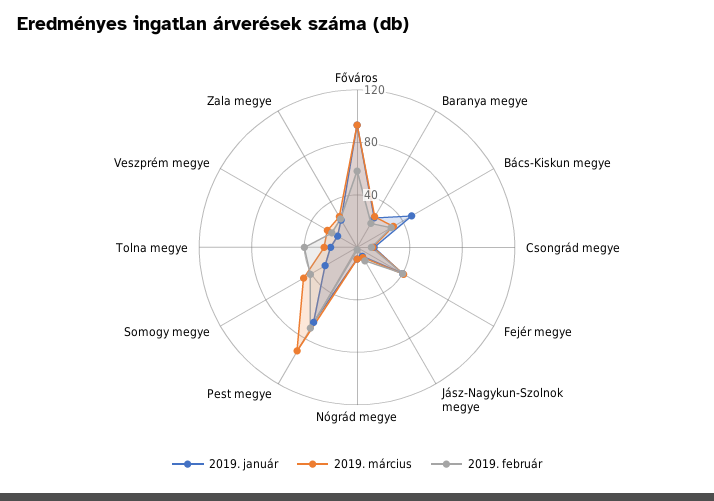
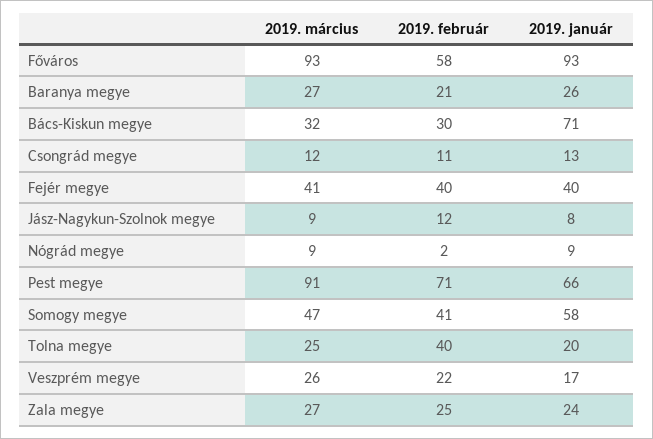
2019. január, Bács-Kiskun megye: 50 -> 71
2019. január, Somogy megye: 30 -> 58

